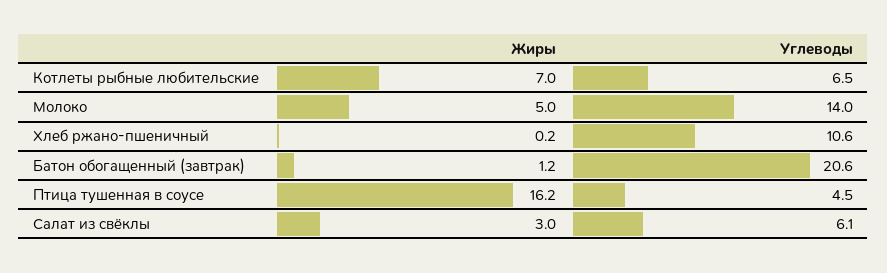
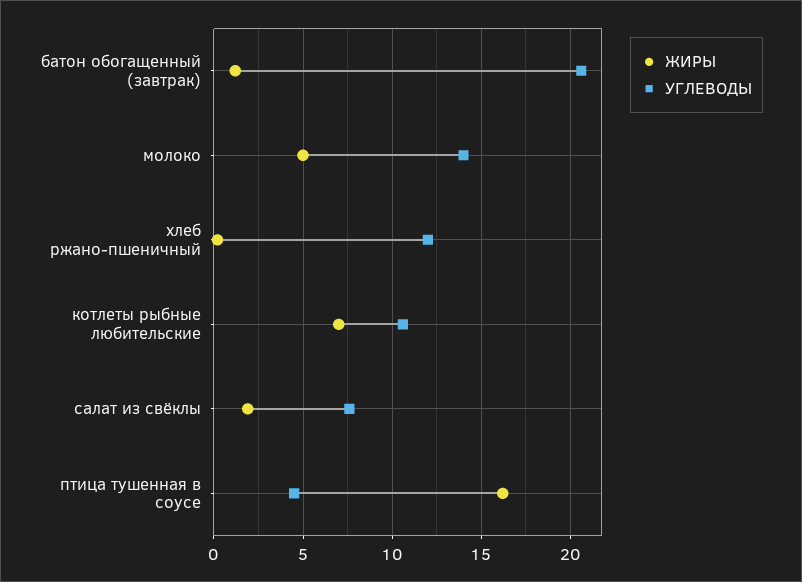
Углеводы, Котлеты рыбные любительские: 6.5 -> 10.5
Углеводы, Хлеб ржано-пшеничный: 10.6 -> 12
Жиры, Салат из свёклы: 3 -> 2
Углеводы, Салат из свёклы: 6.1 -> 7.5

